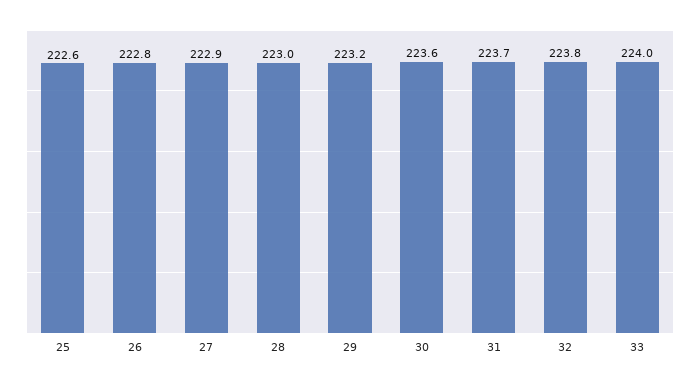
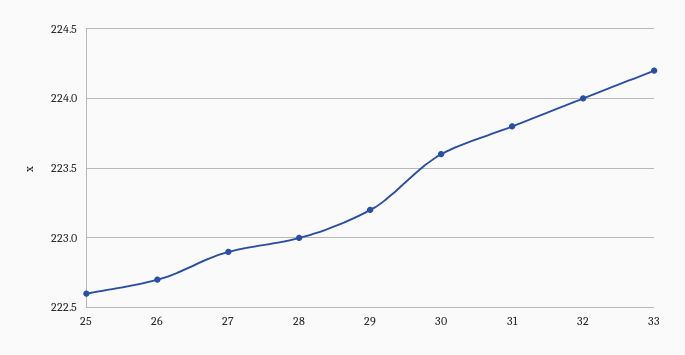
26: 222.8 -> 222.7
31: 223.7 -> 223.8
32: 223.8 -> 224
33: 224 -> 224.2

